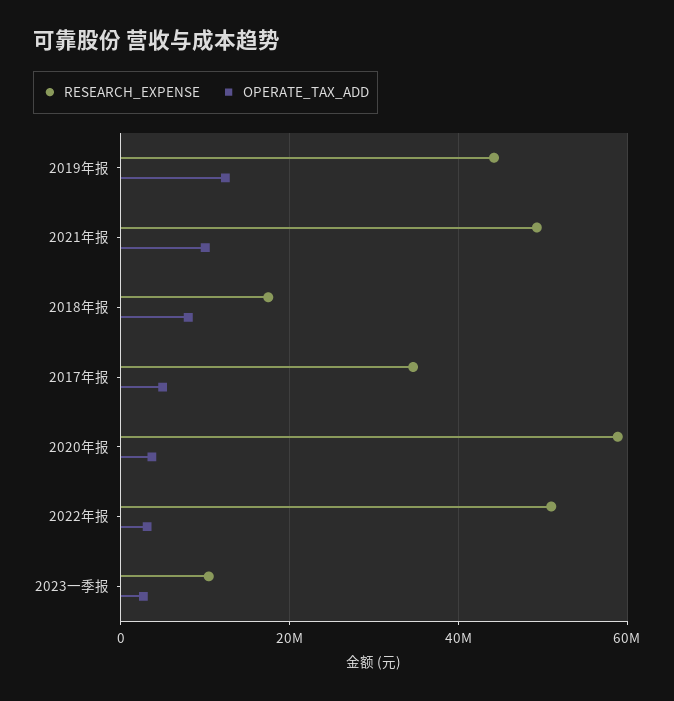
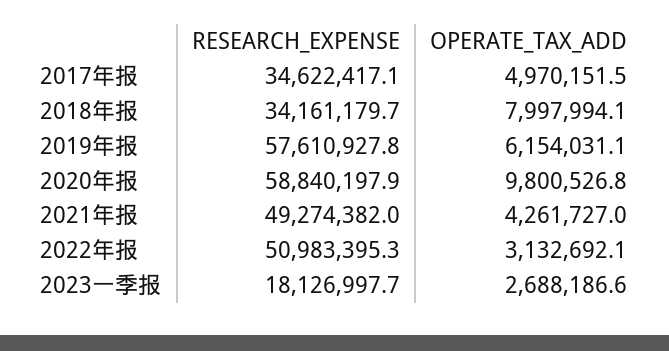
RESEARCH_EXPENSE, 2019年报: 44000000 -> 57610927.8
OPERATE_TAX_ADD, 2019年报: 12000000 -> 6154031.1
OPERATE_TAX_ADD, 2021年报: 10000000 -> 4261727
RESEARCH_EXPENSE, 2018年报: 18000000 -> 34161179.7
OPERATE_TAX_ADD, 2020年报: 4000000 -> 9800526.8
RESEARCH_EXPENSE, 2023一季报: 10000000 -> 18126997.7

